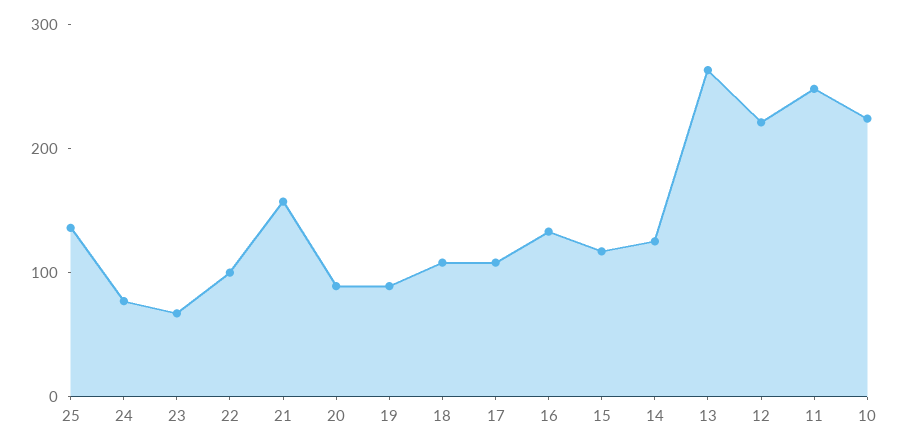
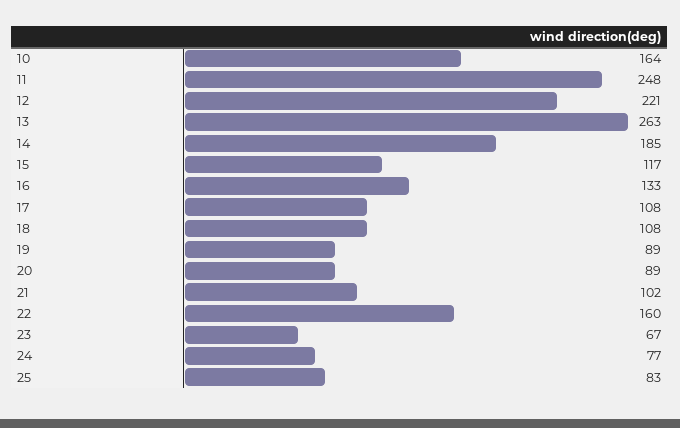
25: 140 -> 83
22: 100 -> 160
21: 160 -> 102
14: 120 -> 185
10: 220 -> 164

